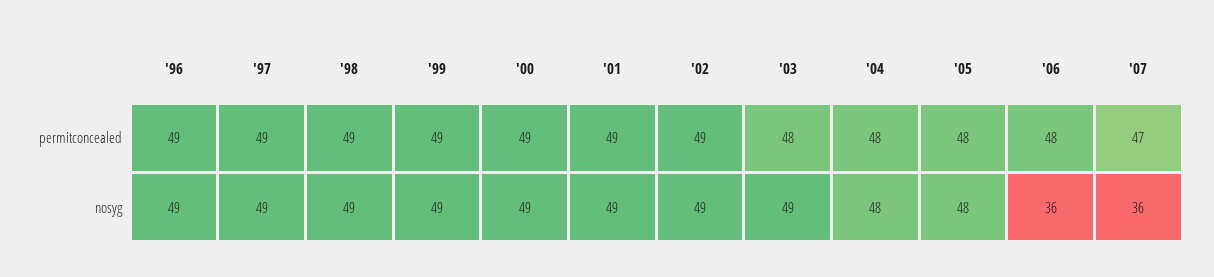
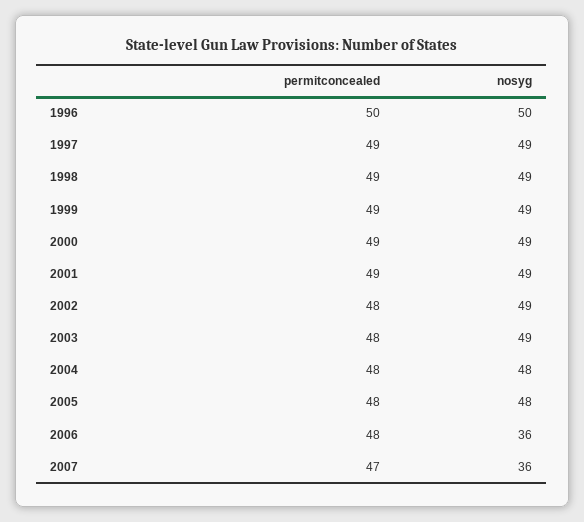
'96, permitconcealed: 49 -> 50
'02, permitconcealed: 49 -> 48
'96, nosyg: 49 -> 50

